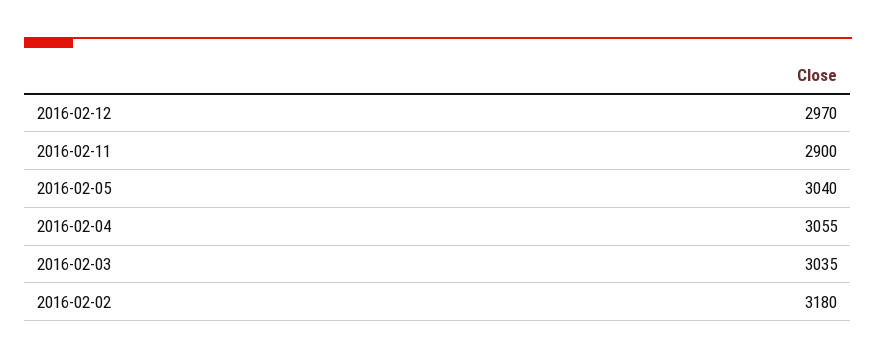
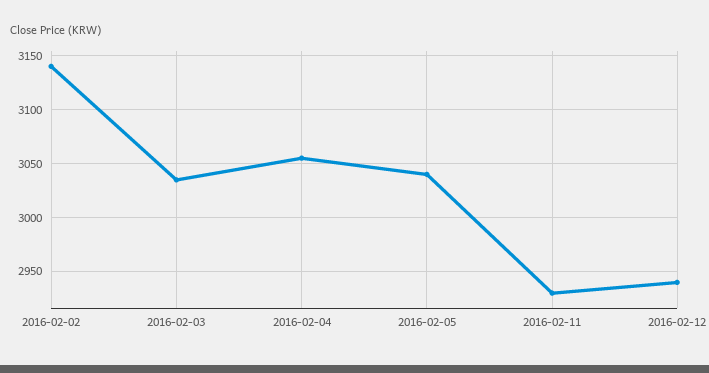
2016-02-12: 2970 -> 2940
2016-02-11: 2900 -> 2930
2016-02-02: 3180 -> 3140

